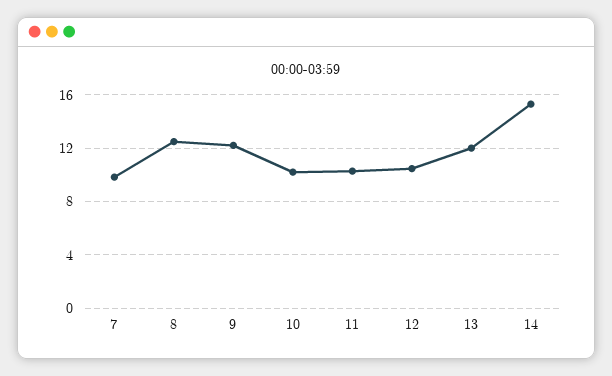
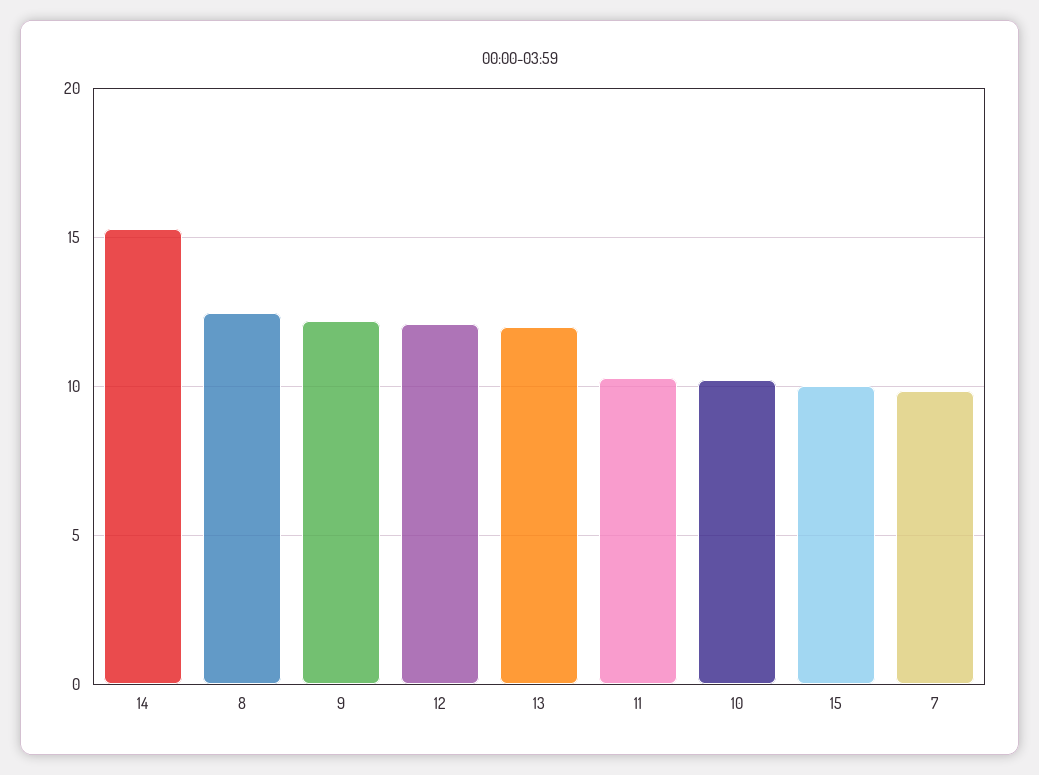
12: 10.5 -> 12
15: none -> 10

